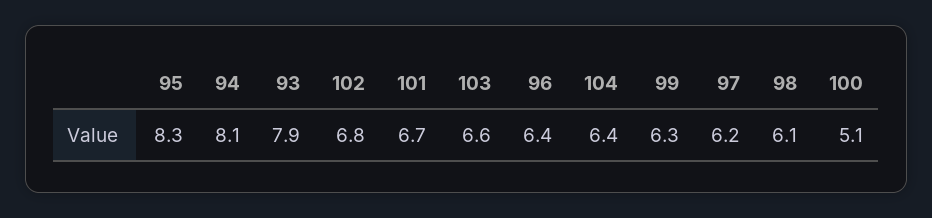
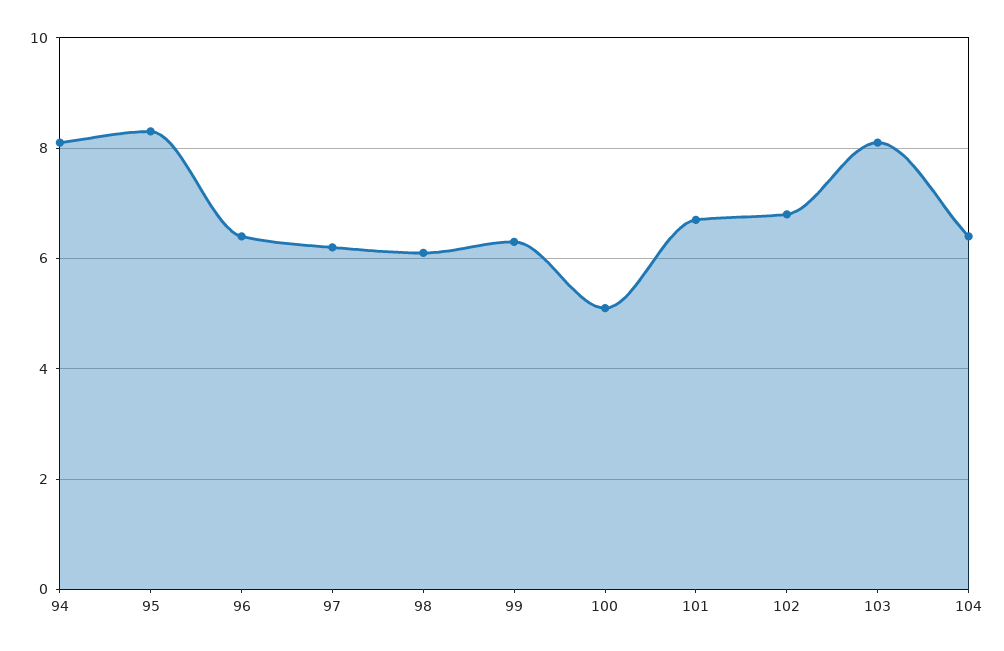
93: 7.9 -> none
103: 6.6 -> 8

